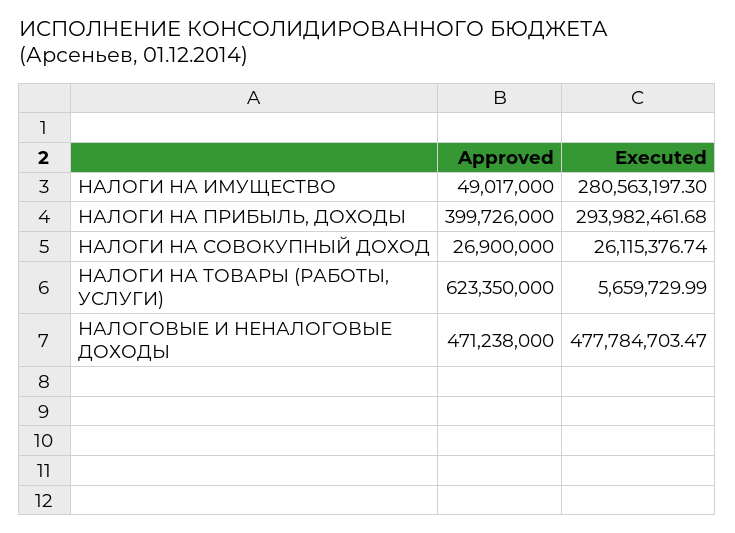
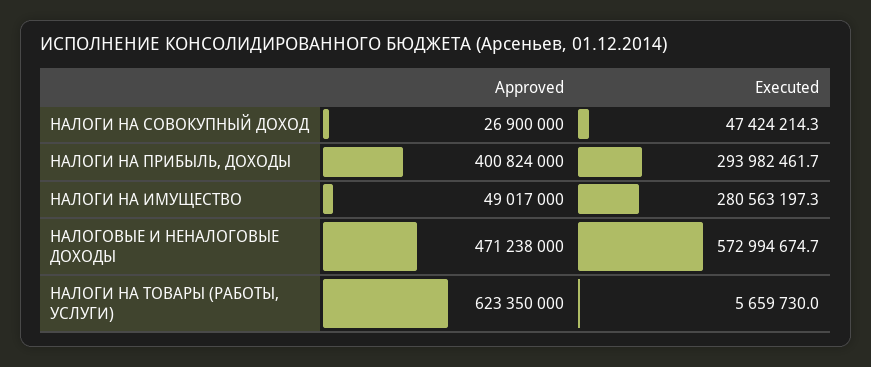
Approved, НАЛОГИ НА ПРИБЫЛЬ, ДОХОДЫ: 399726000 -> 400824000
Executed, НАЛОГИ НА СОВОКУПНЫЙ ДОХОД: 26115376.74 -> 47424214.3
Executed, НАЛОГОВЫЕ И НЕНАЛОГОВЫЕ ДОХОДЫ: 477784703.47 -> 572994674.7

